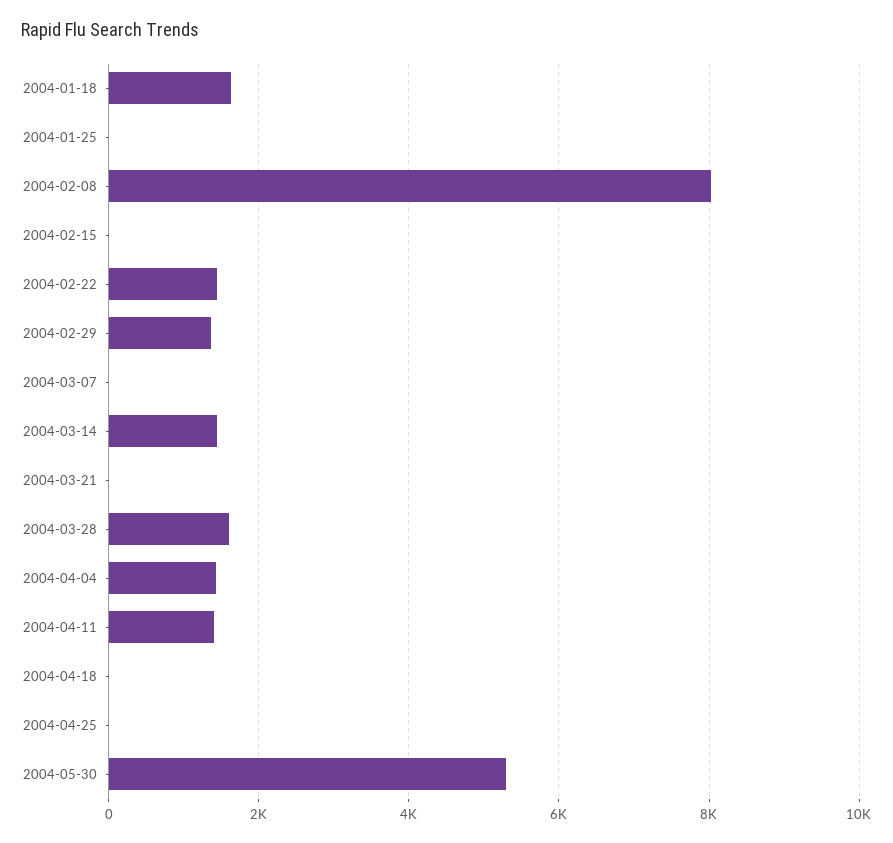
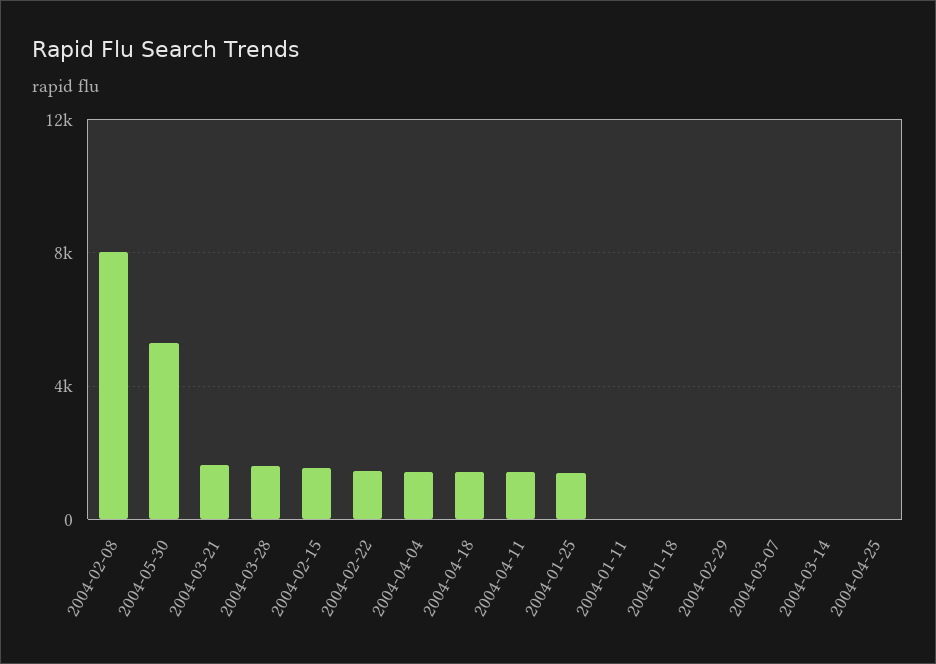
2004-01-18: 1600 -> 0
2004-01-25: 0 -> 1500
2004-02-15: 0 -> 1500
2004-02-29: 1400 -> 0
2004-03-14: 1400 -> 0
2004-03-21: 0 -> 1500
2004-04-18: 0 -> 1500
2004-01-11: none -> 0

